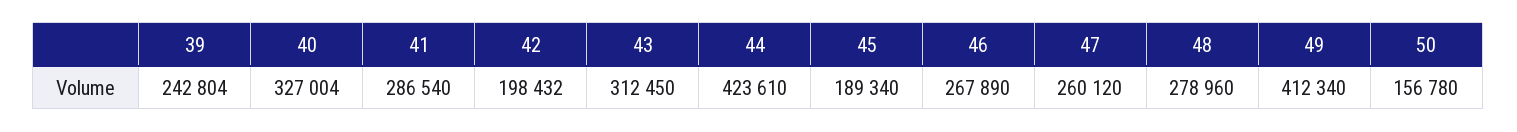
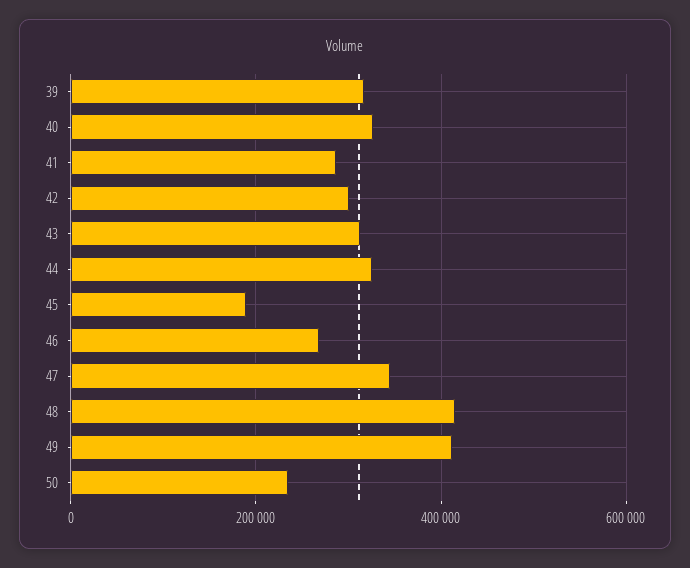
39: 242804 -> 320000
42: 198432 -> 300000
44: 423610 -> 320000
47: 260120 -> 340000
48: 278960 -> 420000
50: 156780 -> 240000

